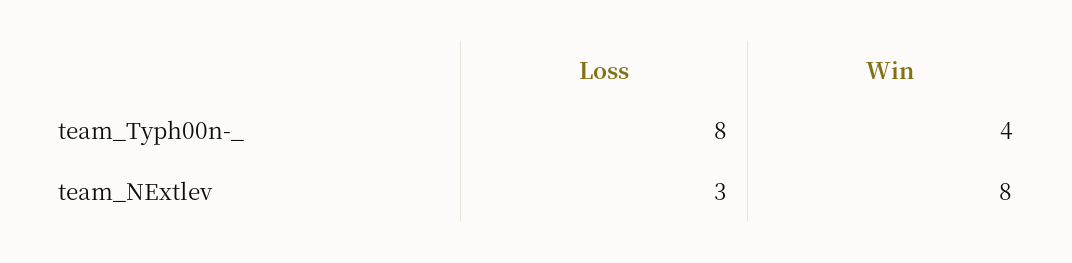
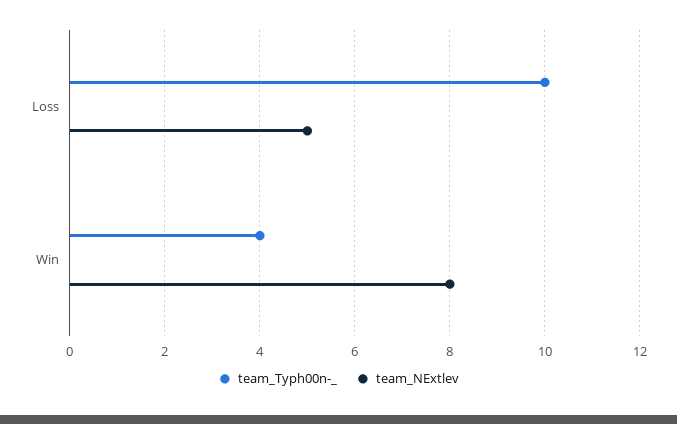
team_Typh00n-_, Loss: 8 -> 10
team_NExtlev, Loss: 3 -> 5

